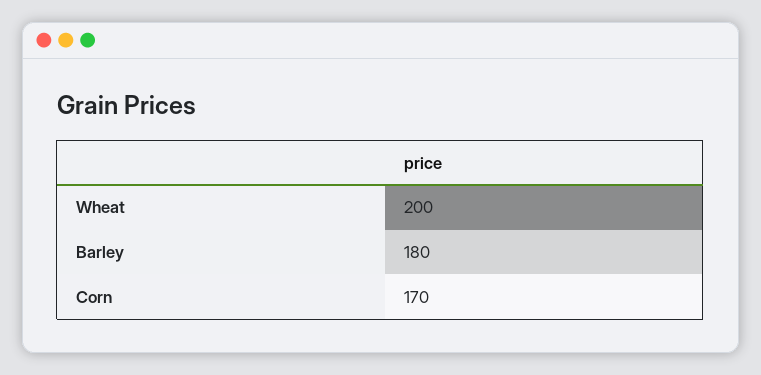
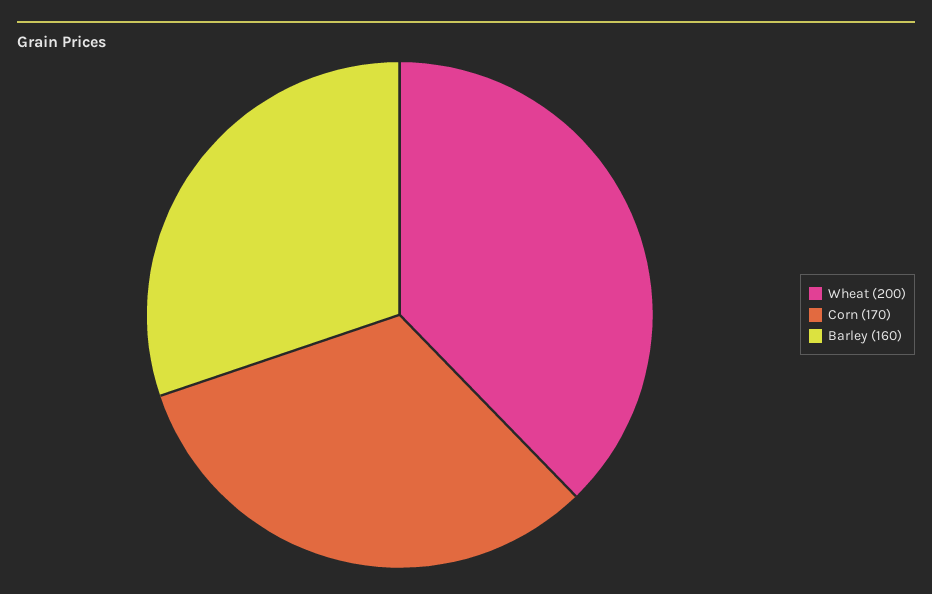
Barley: 180 -> 160

